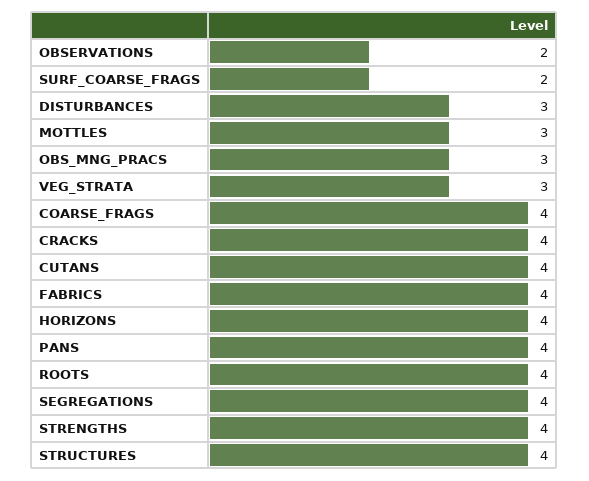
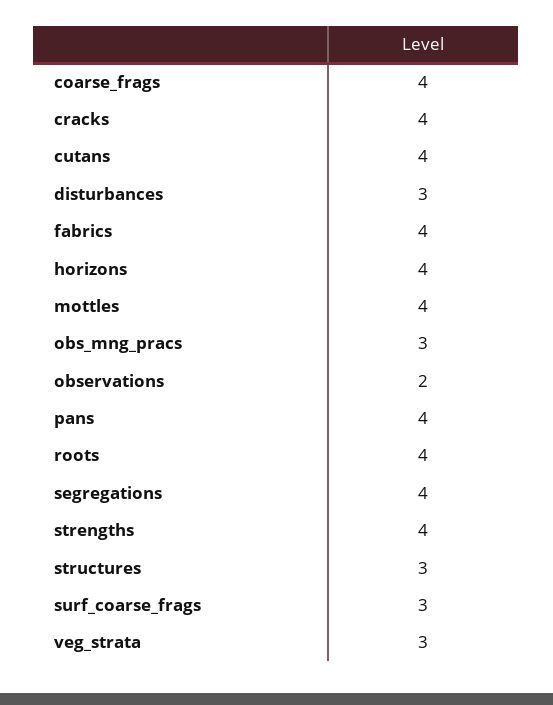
SURF_COARSE_FRAGS: 2 -> 3
MOTTLES: 3 -> 4
STRUCTURES: 4 -> 3

